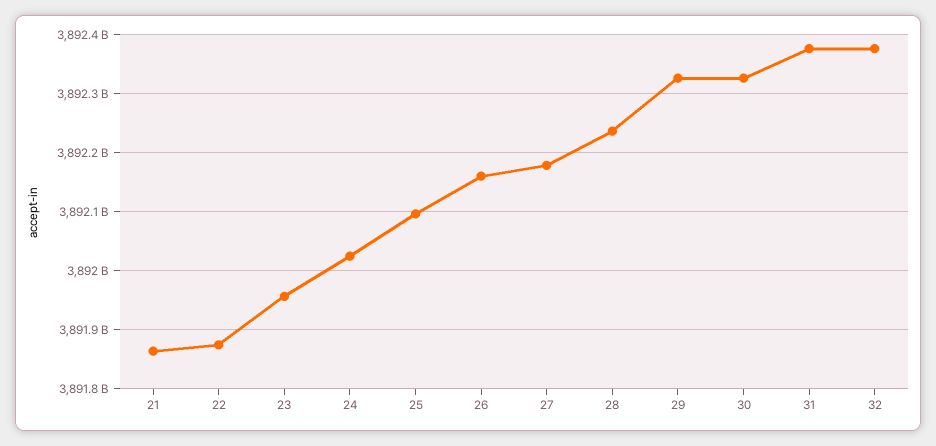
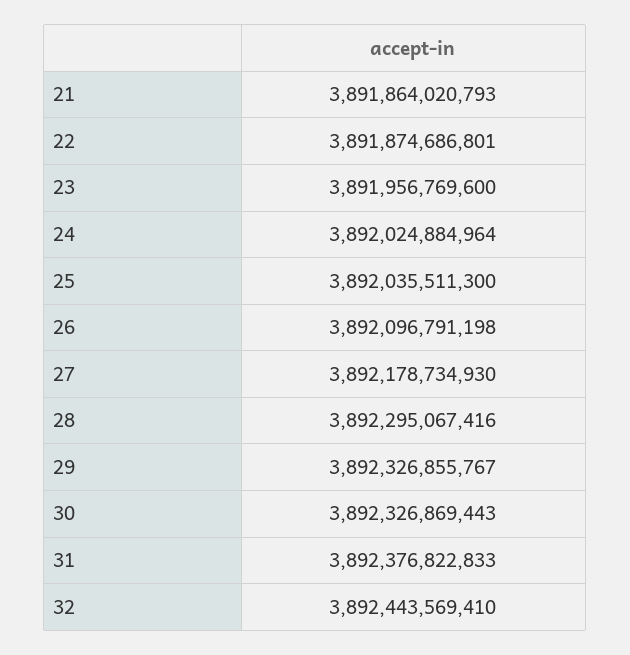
25: 3892100000000 -> 3892035511300
26: 3892160000000 -> 3892096791198
28: 3892240000000 -> 3892295067416
32: 3892380000000 -> 3892443569410

